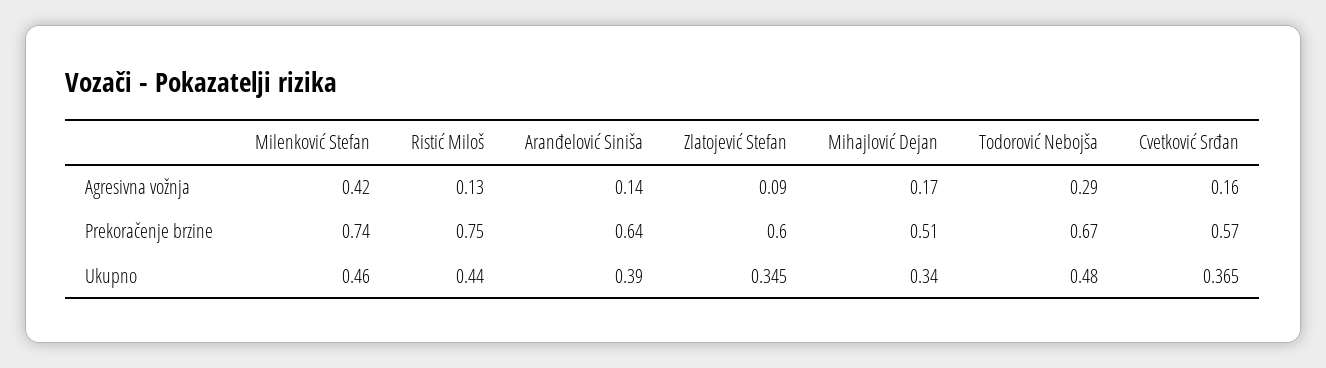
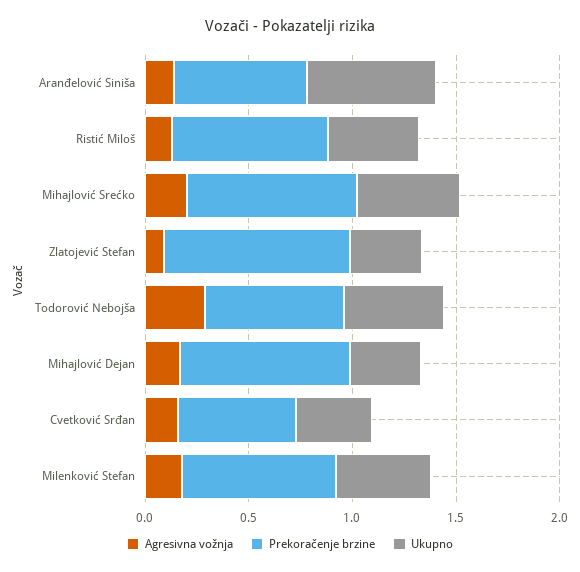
Agresivna vožnja, Milenković Stefan: 0.42 -> 0.2
Prekoračenje brzine, Zlatojević Stefan: 0.6 -> 0.9
Prekoračenje brzine, Mihajlović Dejan: 0.51 -> 0.8
Ukupno, Aranđelović Siniša: 0.39 -> 0.6
Agresivna vožnja, Mihajlović Srećko: none -> 0.2
Prekoračenje brzine, Mihajlović Srećko: none -> 0.8
Ukupno, Mihajlović Srećko: none -> 0.5

